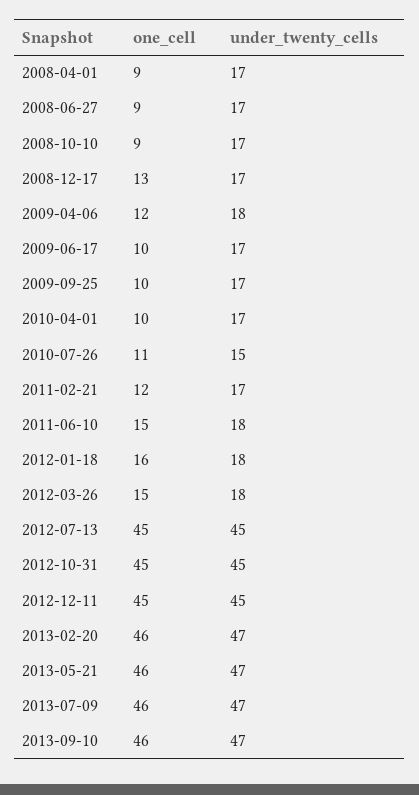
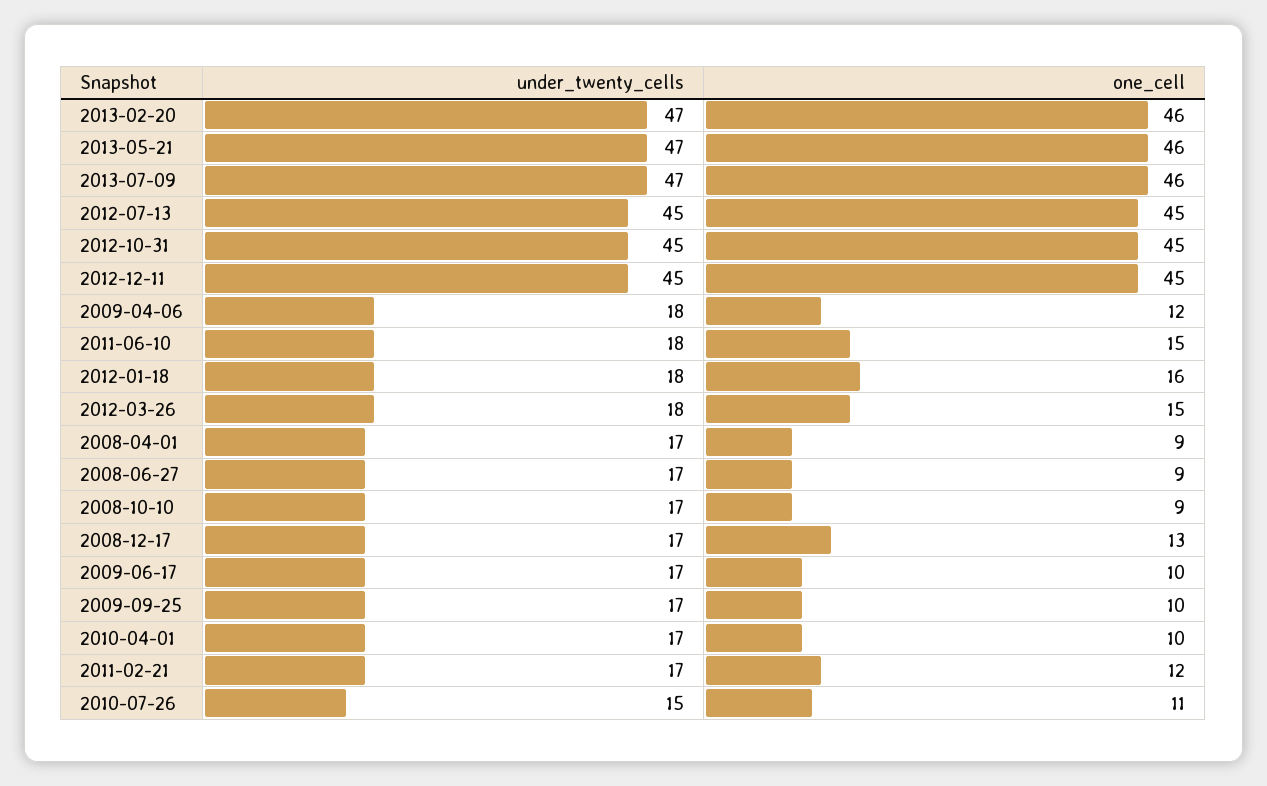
one_cell, 2013-09-10: 46 -> none
under_twenty_cells, 2013-09-10: 47 -> none

